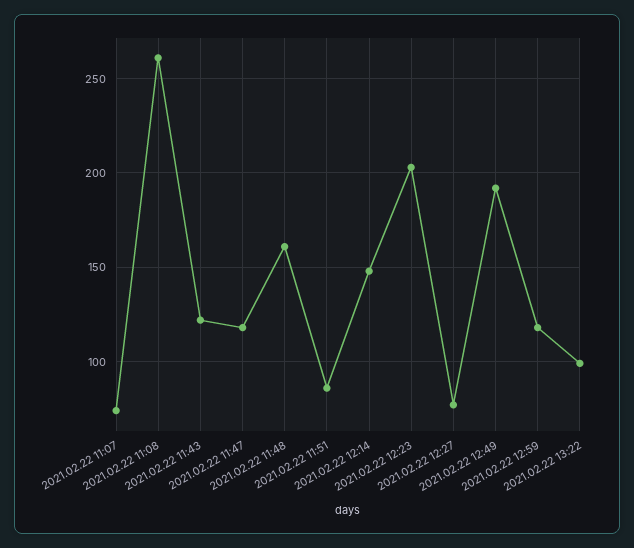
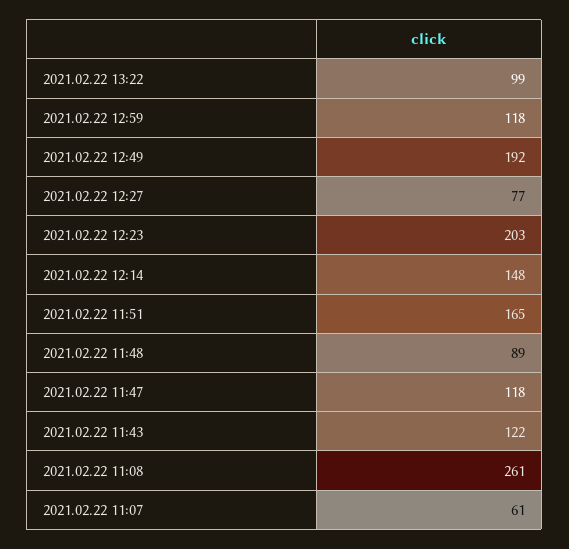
2021.02.22 11:07: 75 -> 61
2021.02.22 11:48: 160 -> 89
2021.02.22 11:51: 85 -> 165

